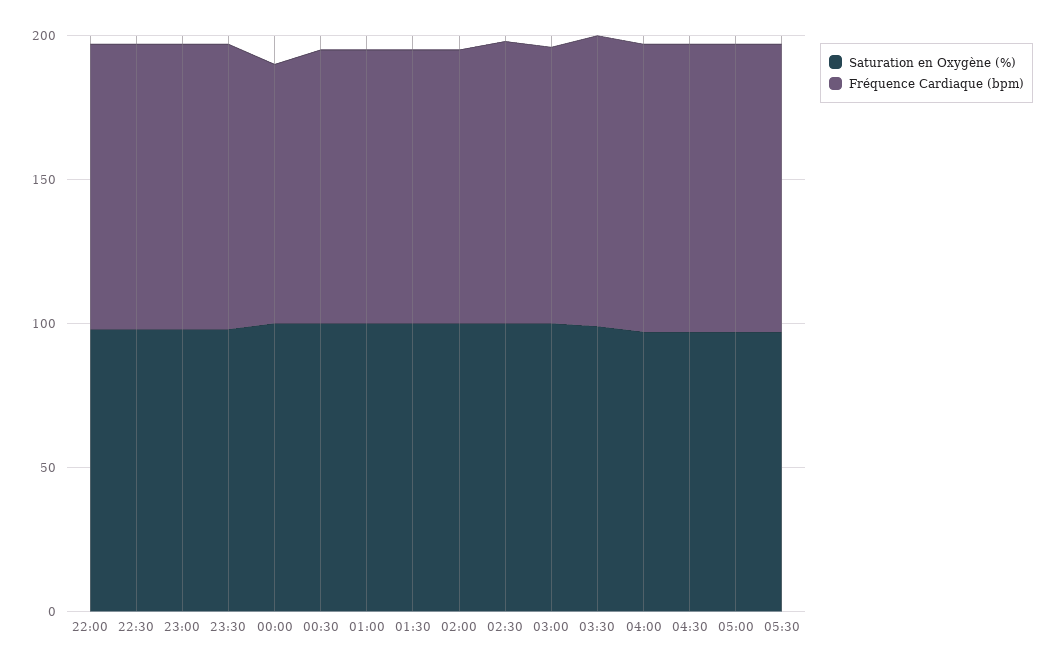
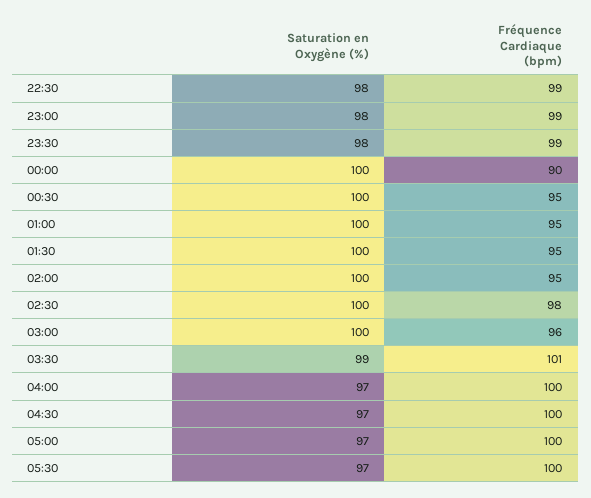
Saturation en Oxygène (%), 22:00: 100 -> none
Fréquence Cardiaque (bpm), 22:00: 100 -> none

